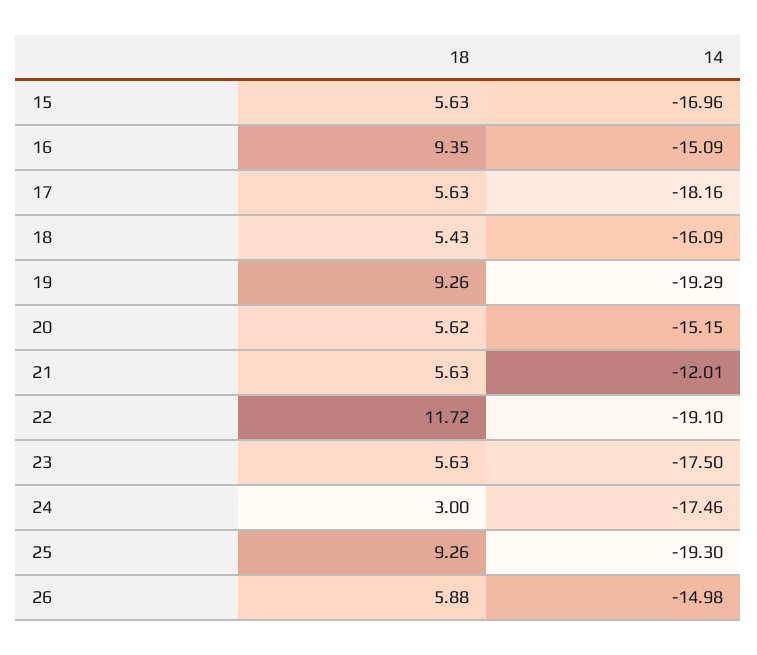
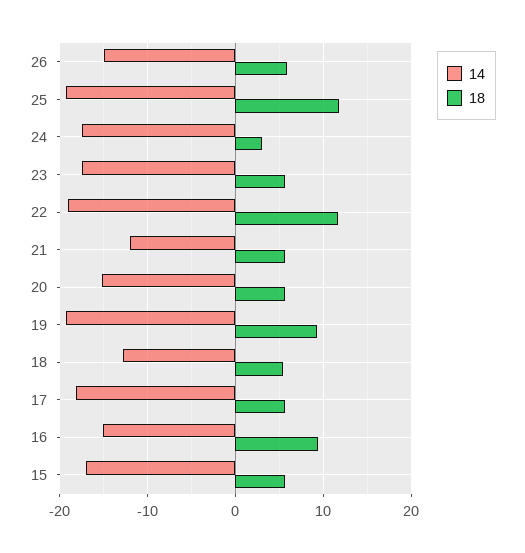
14, 18: -16.09 -> -13
18, 25: 9.26 -> 12

